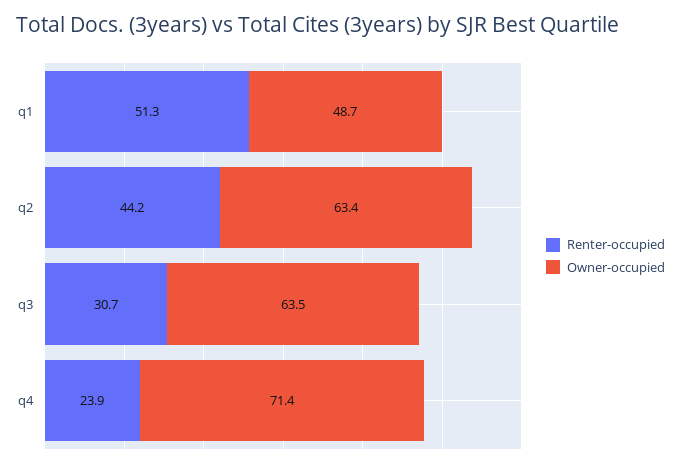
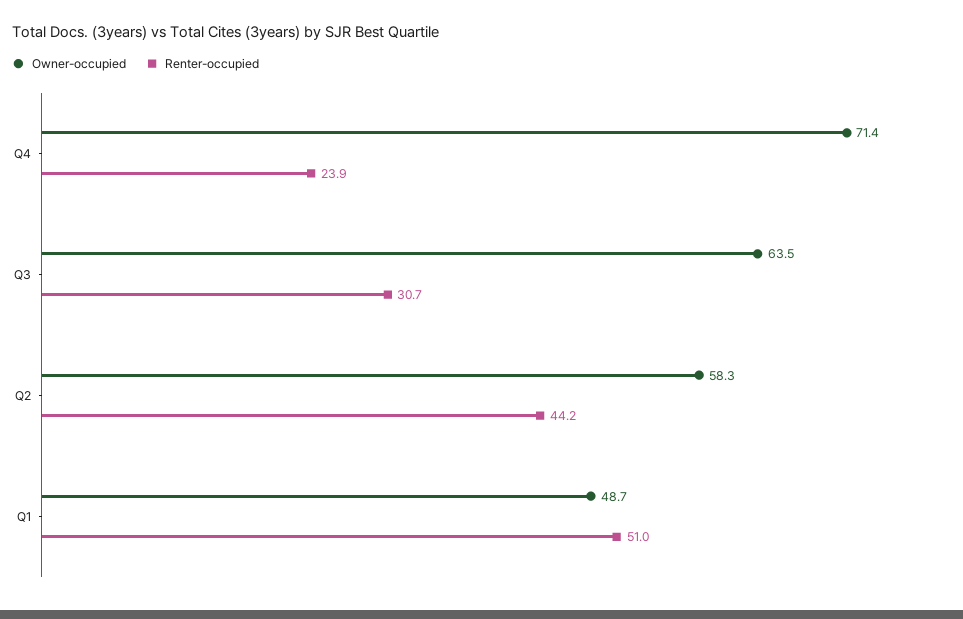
Renter-occupied, q1: 51.3 -> 51
Owner-occupied, q2: 63.4 -> 58.3

